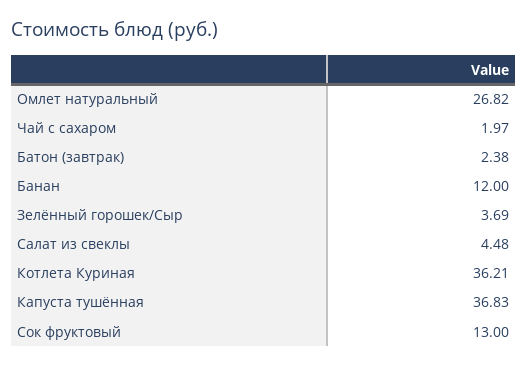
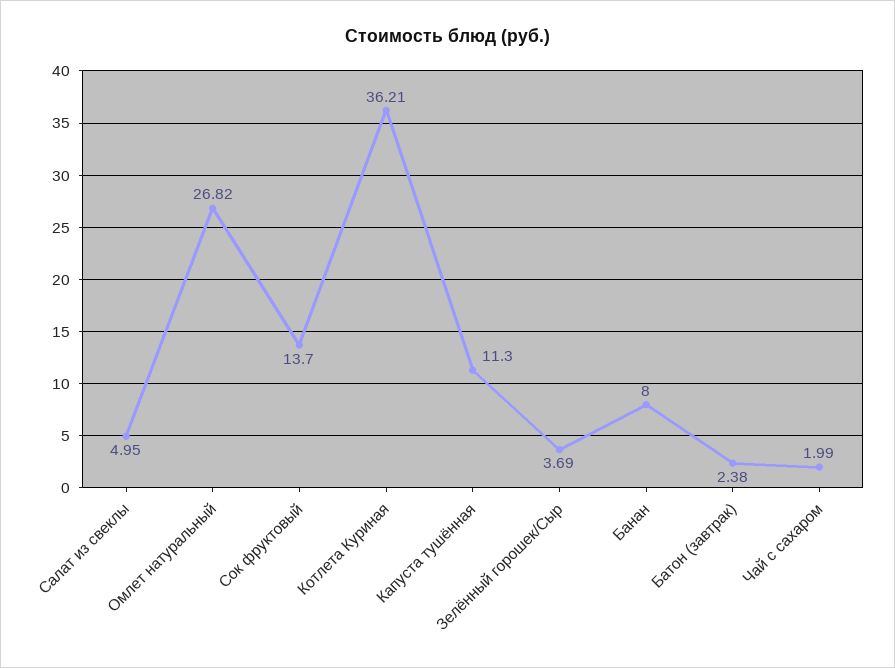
Чай с сахаром: 1.97 -> 1.99
Банан: 12 -> 8
Салат из свеклы: 4.48 -> 4.95
Капуста тушённая: 36.83 -> 11.3
Сок фруктовый: 13 -> 13.7

